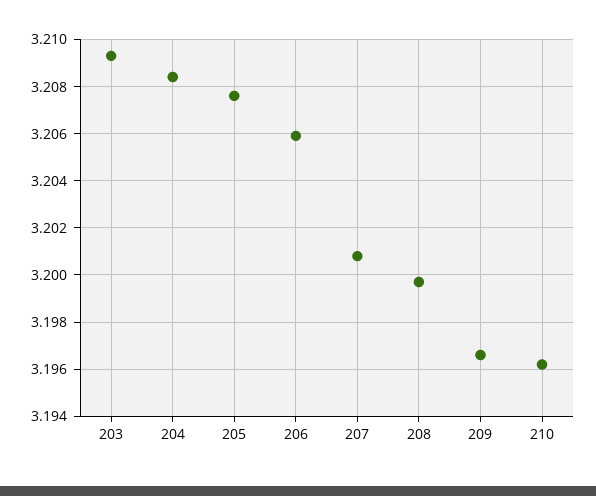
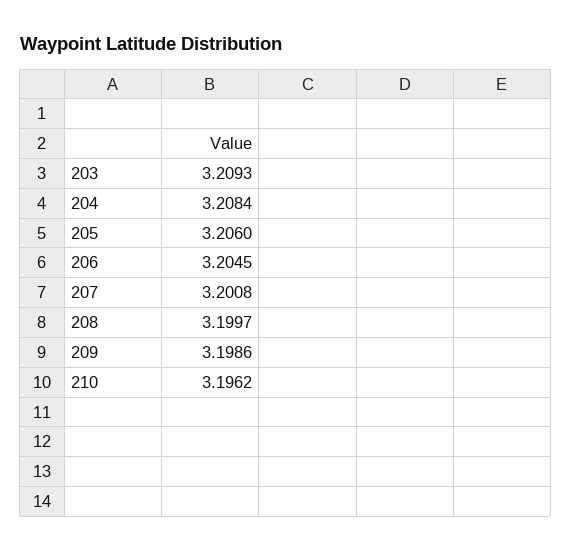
205: 3.2075 -> 3.206
206: 3.206 -> 3.2045
209: 3.1965 -> 3.1986

